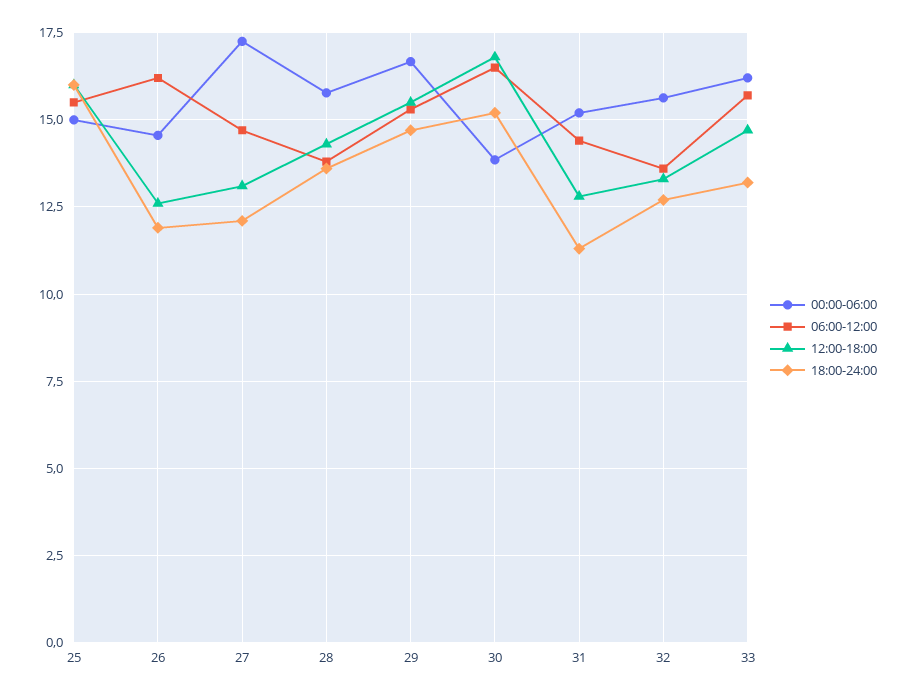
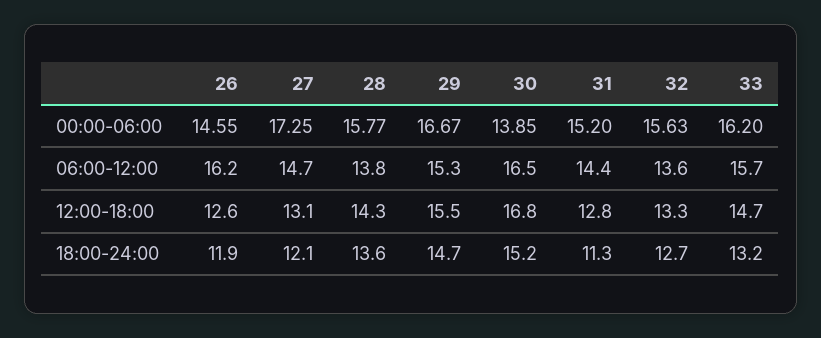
00:00-06:00, 25: 15 -> none
06:00-12:00, 25: 15.5 -> none
12:00-18:00, 25: 16 -> none
18:00-24:00, 25: 16 -> none

